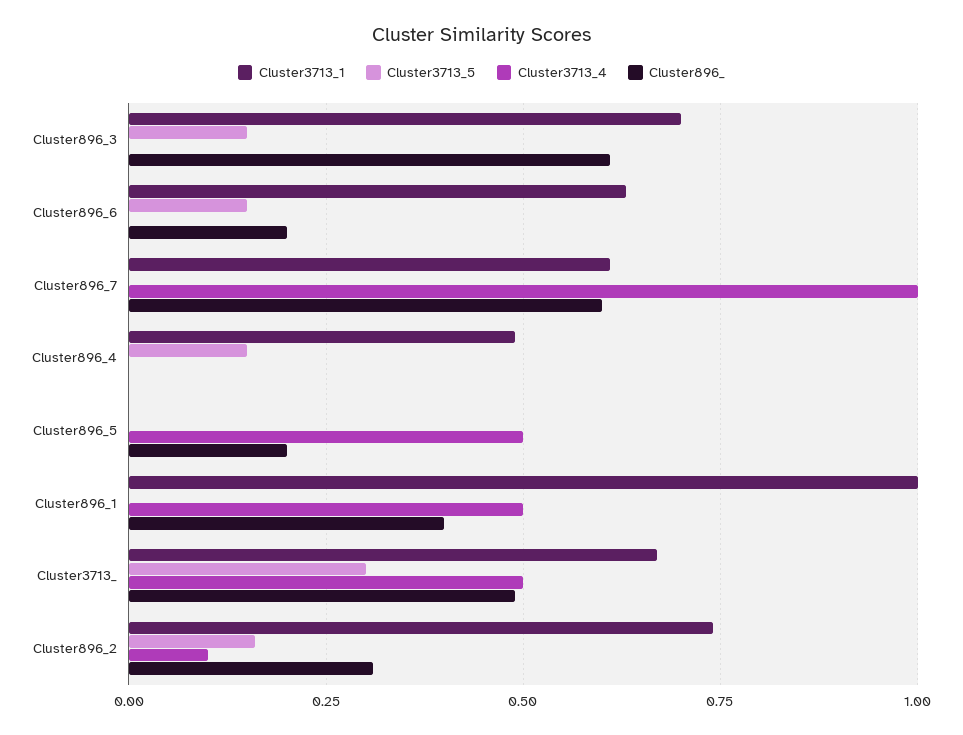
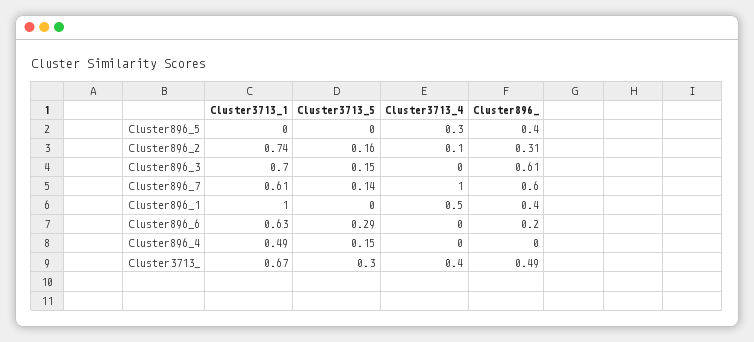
Cluster3713_5, Cluster896_6: 0.15 -> 0.29
Cluster3713_5, Cluster896_7: 0 -> 0.14
Cluster3713_4, Cluster896_5: 0.5 -> 0.3
Cluster896_, Cluster896_5: 0.2 -> 0.4
Cluster3713_4, Cluster3713_: 0.5 -> 0.4

